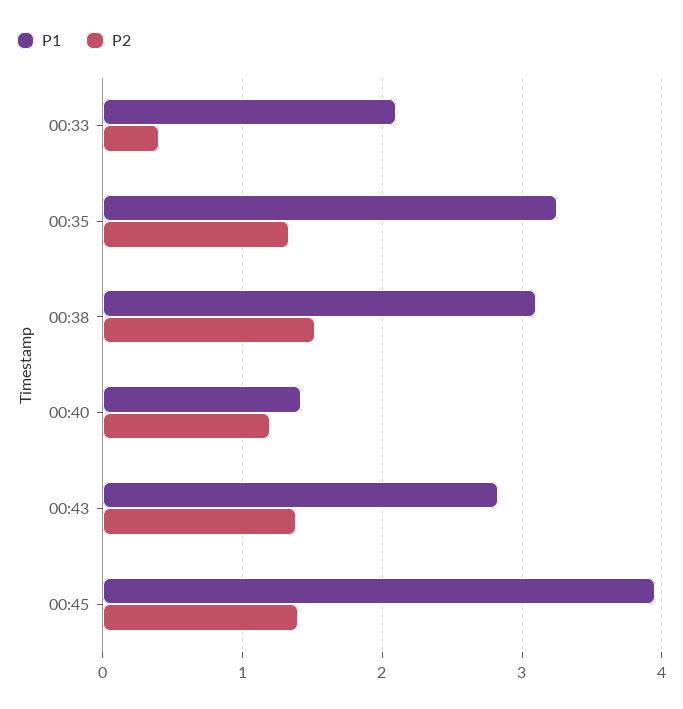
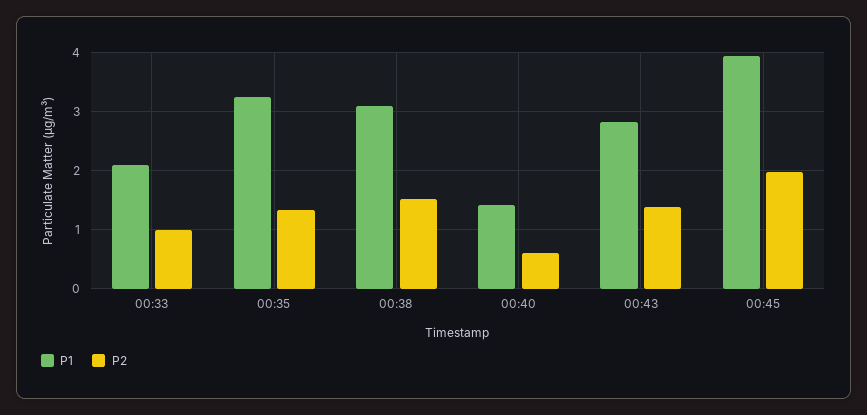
P2, 00:33: 0.4 -> 1
P2, 00:40: 1.2 -> 0.6
P2, 00:45: 1.4 -> 2

